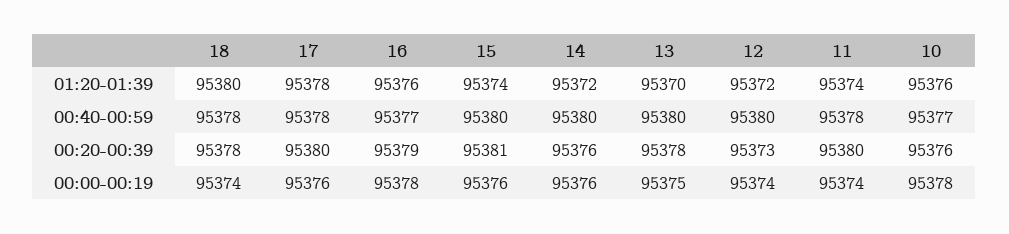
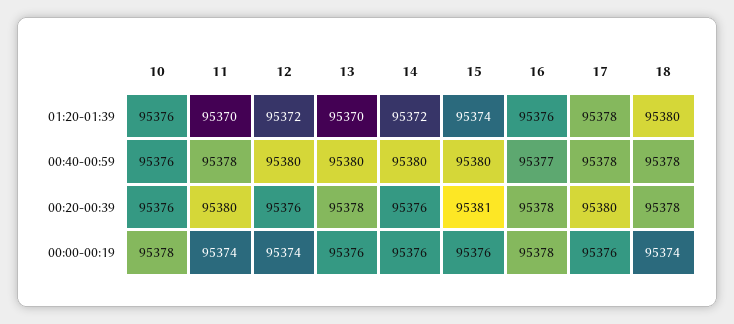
11, 01:20-01:39: 95374 -> 95370
10, 00:40-00:59: 95377 -> 95376
16, 00:20-00:39: 95379 -> 95378
12, 00:20-00:39: 95373 -> 95376
13, 00:00-00:19: 95375 -> 95376

